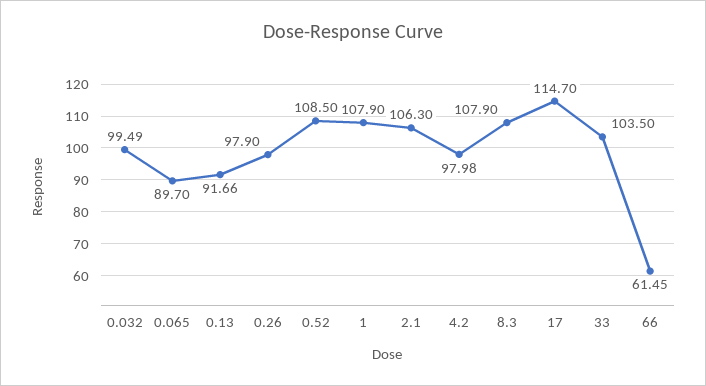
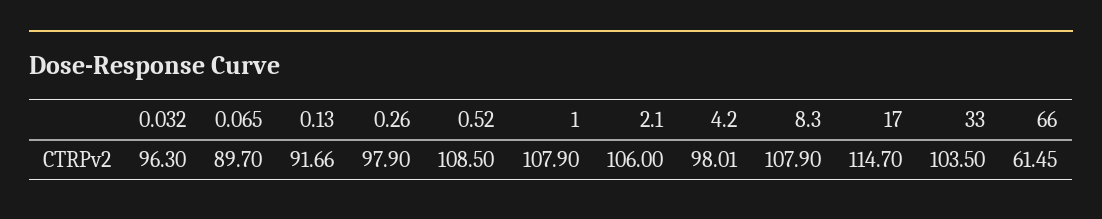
0.032: 99.49 -> 96.3
2.1: 106.3 -> 106
4.2: 97.98 -> 98.01

